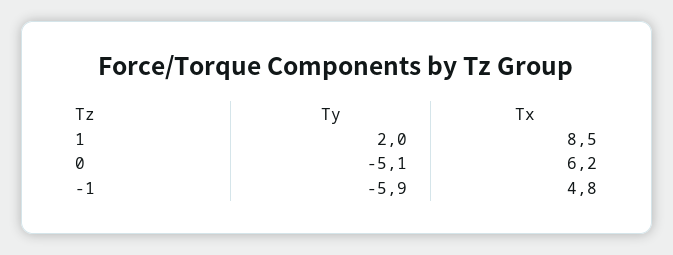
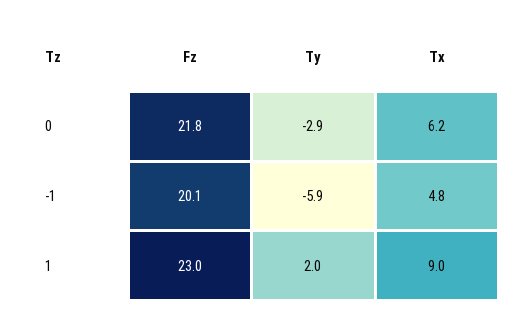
Tx, 1: 8.5 -> 9
Ty, 0: -5.1 -> -2.9
Fz, 0: none -> 21.8
Fz, -1: none -> 20.1
Fz, 1: none -> 23

